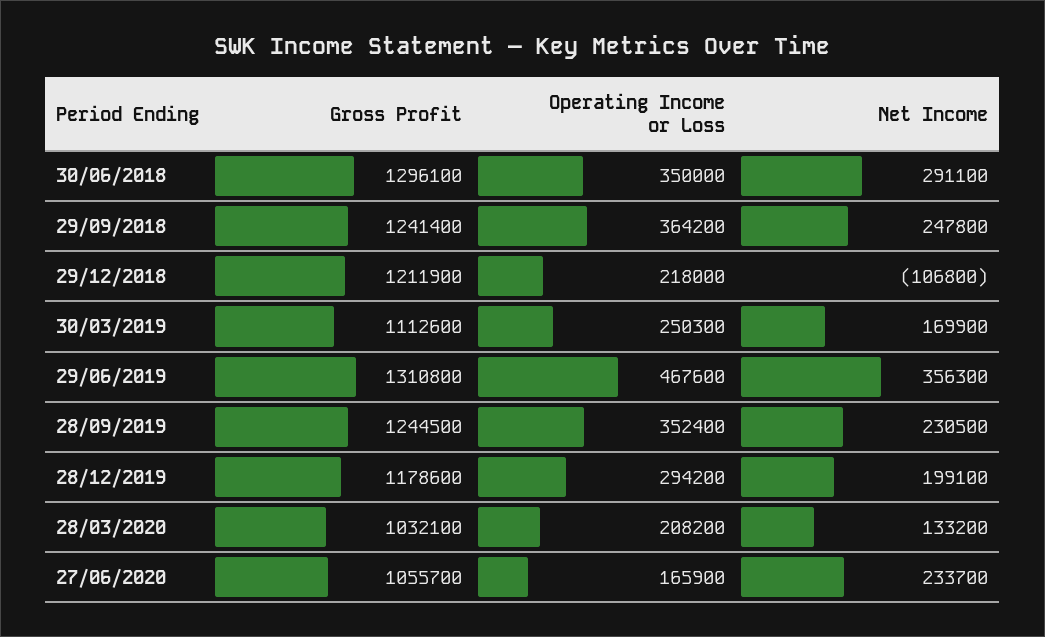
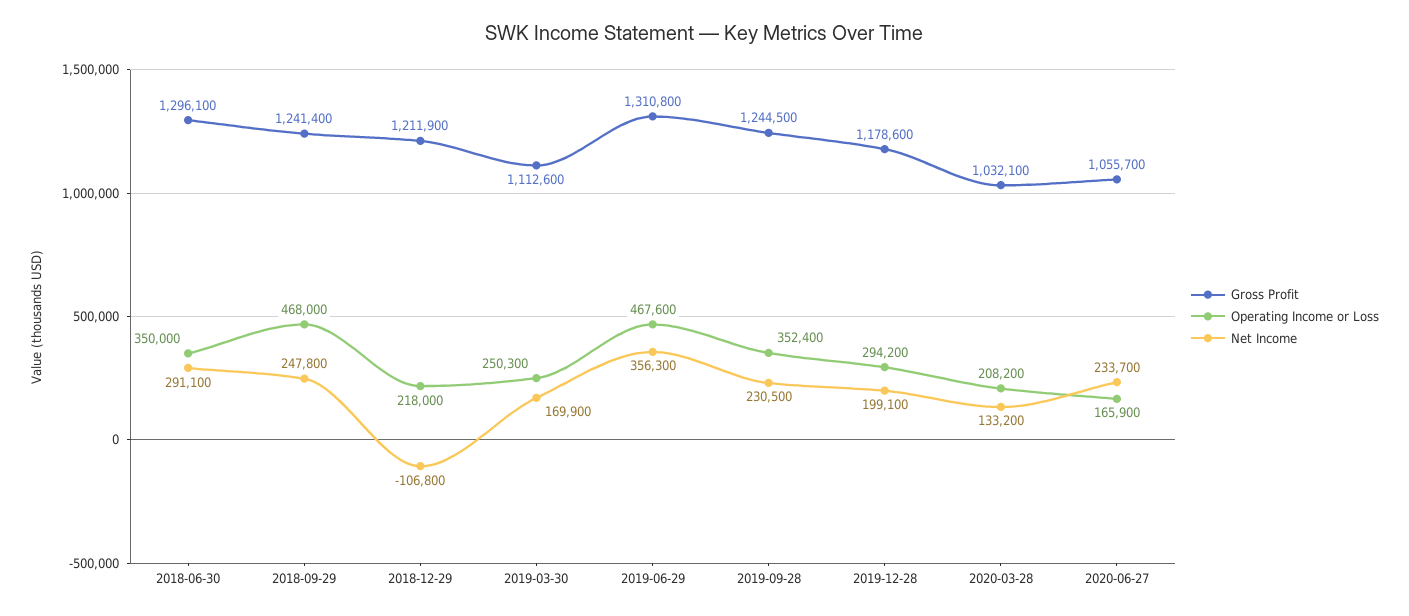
Operating Income or Loss, 29/09/2018: 364200 -> 468000

